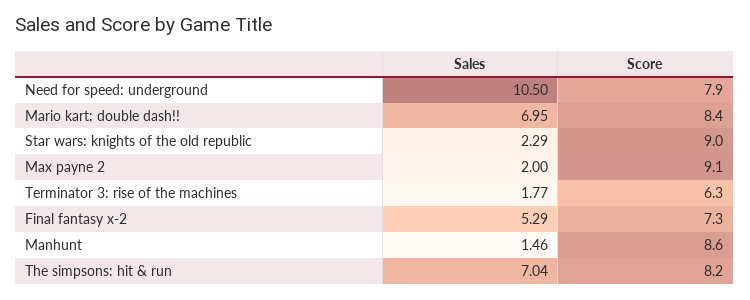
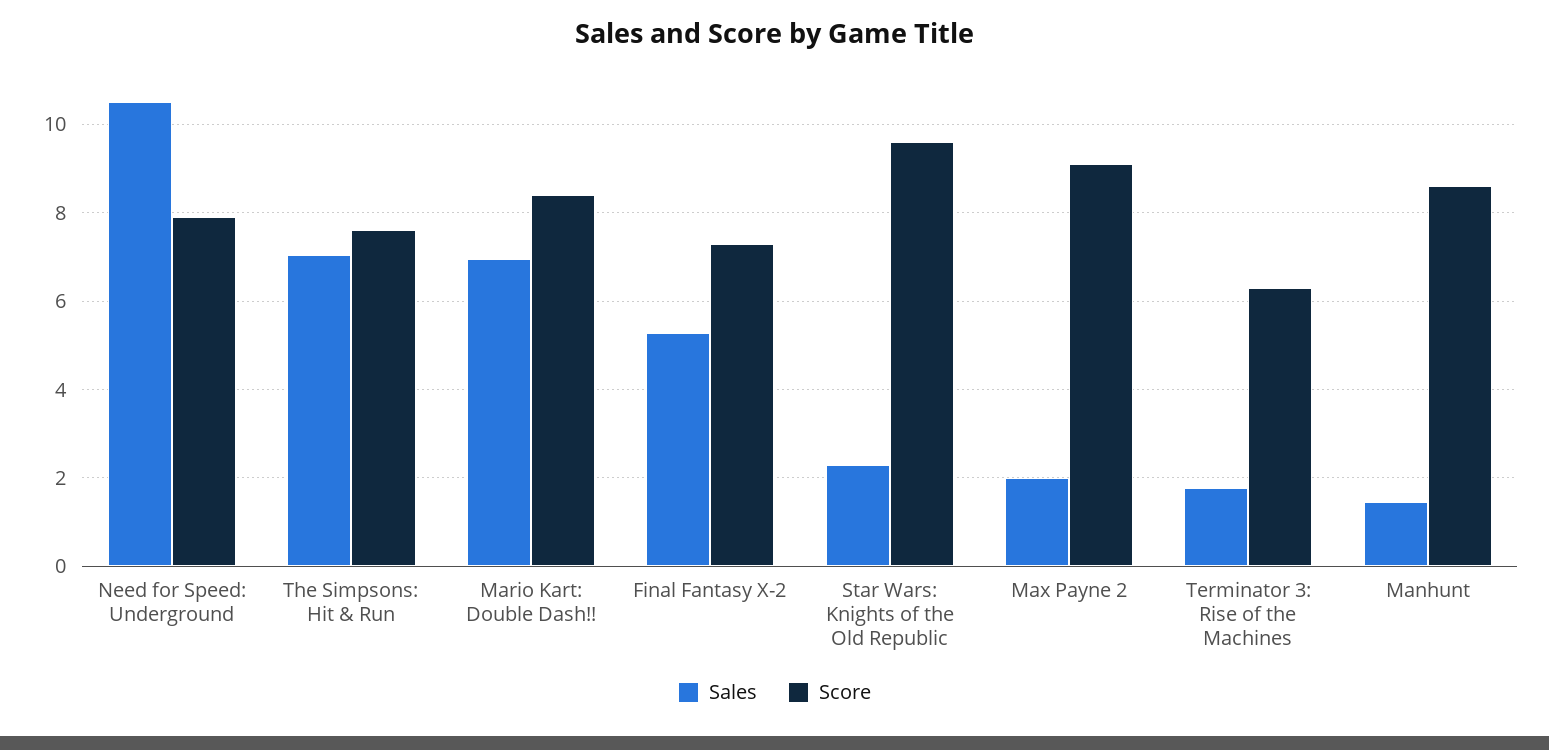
Score, Star wars: knights of the old republic: 9 -> 9.6
Score, The simpsons: hit & run: 8.2 -> 7.6

